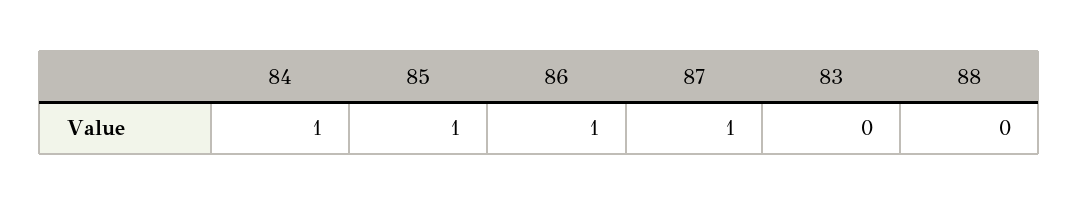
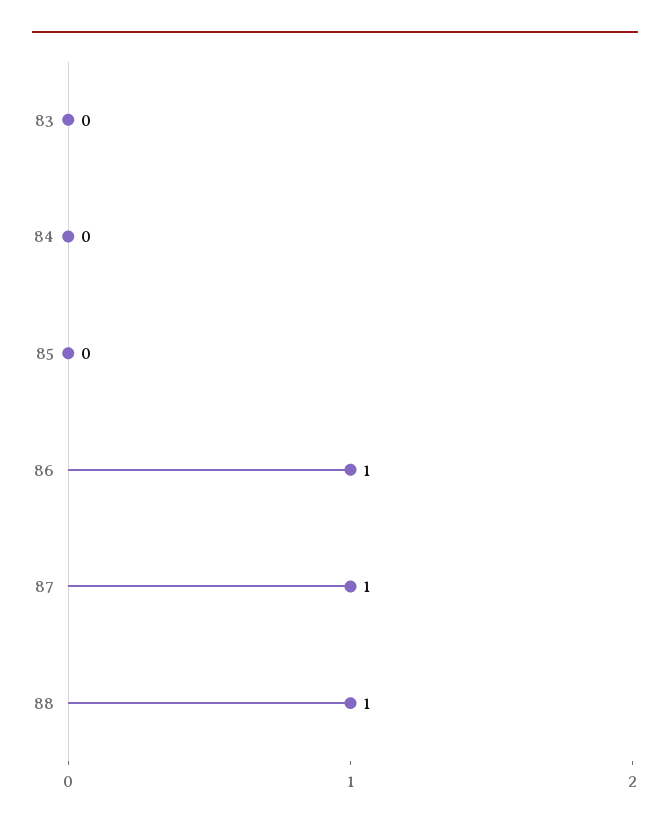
84: 1 -> 0
85: 1 -> 0
88: 0 -> 1

